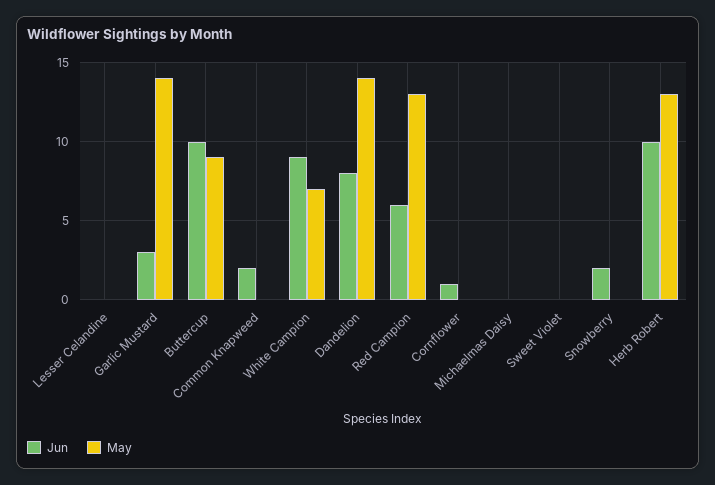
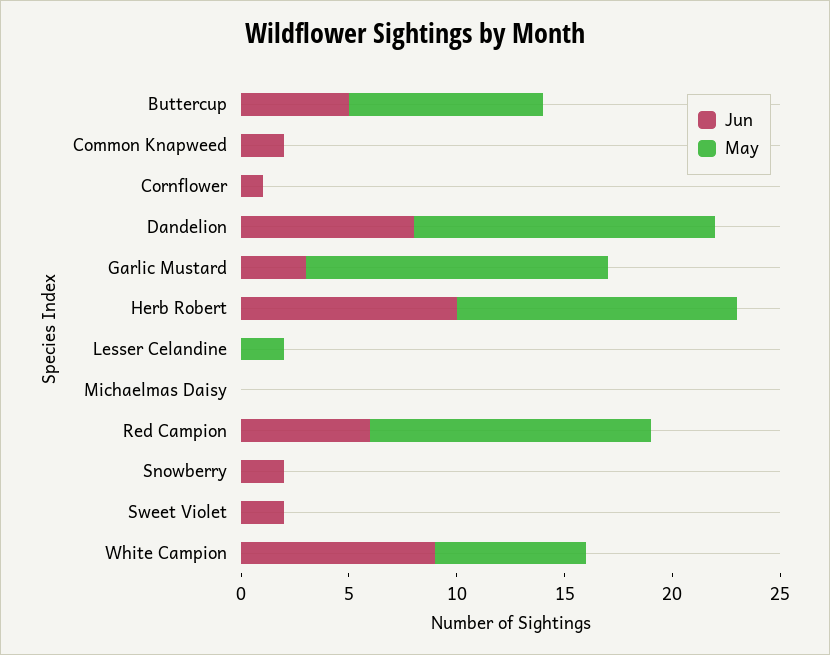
May, Lesser Celandine: 0 -> 2
Jun, Buttercup: 10 -> 5
Jun, Sweet Violet: 0 -> 2

